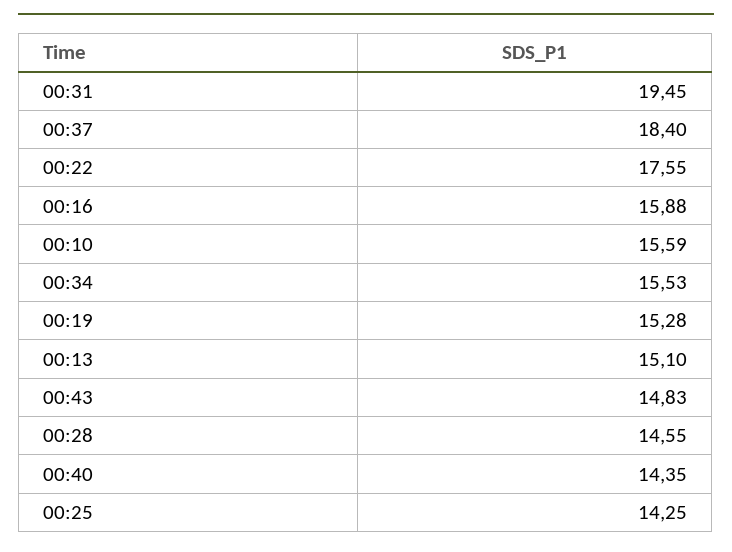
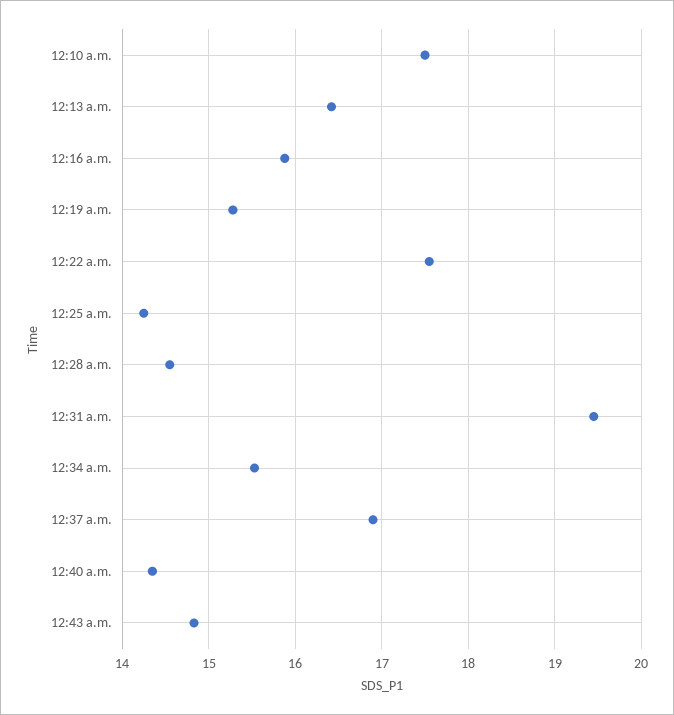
00:37: 18.4 -> 16.9
00:10: 15.59 -> 17.5
00:13: 15.1 -> 16.4

